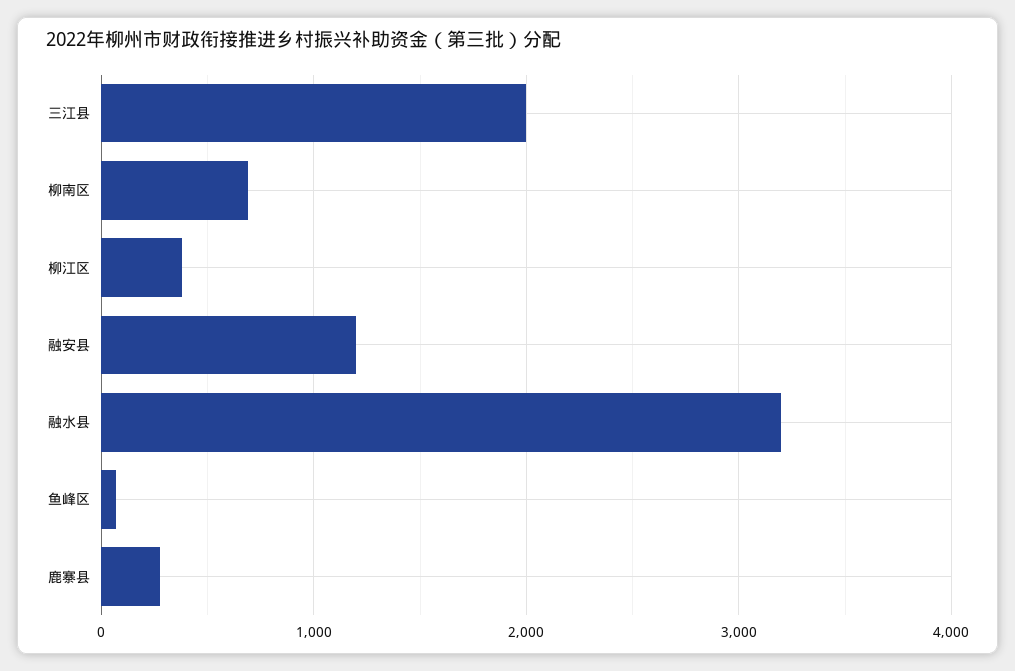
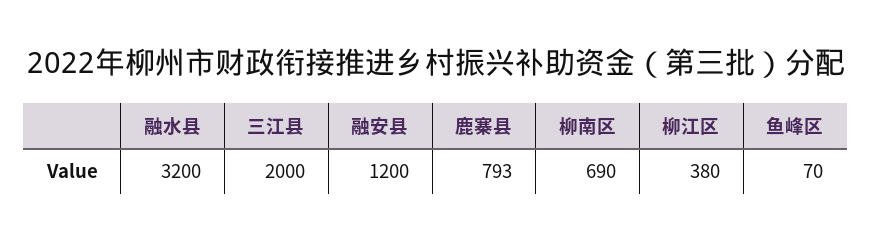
鹿寨县: 300 -> 793

